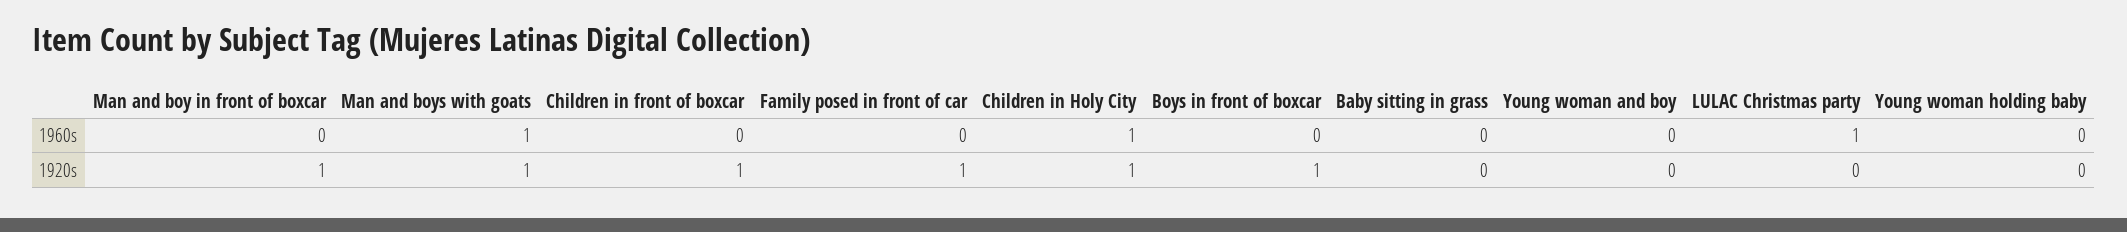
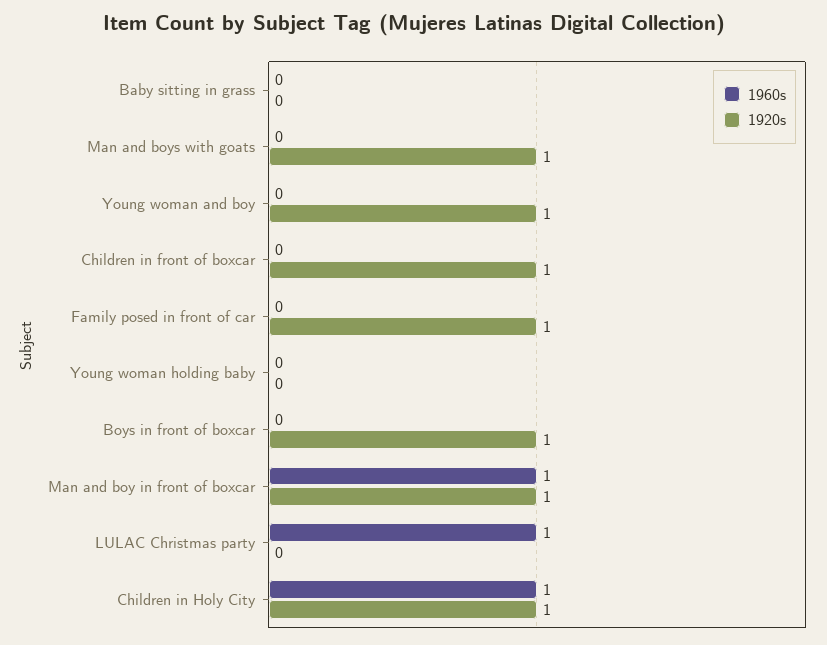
1960s, Man and boy in front of boxcar: 0 -> 1
1960s, Man and boys with goats: 1 -> 0
1920s, Young woman and boy: 0 -> 1

